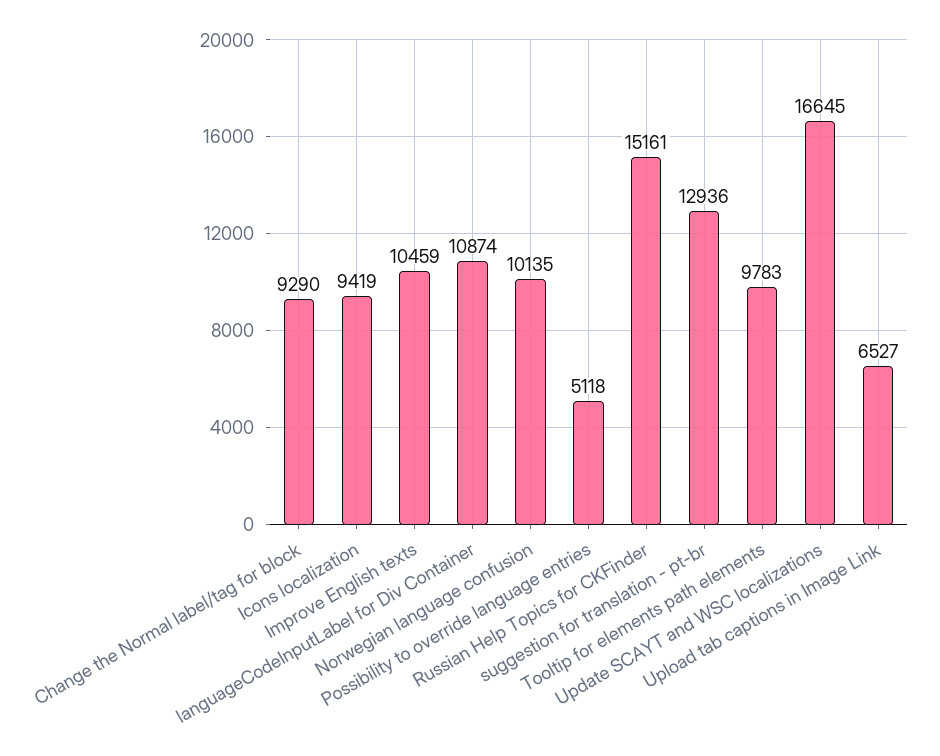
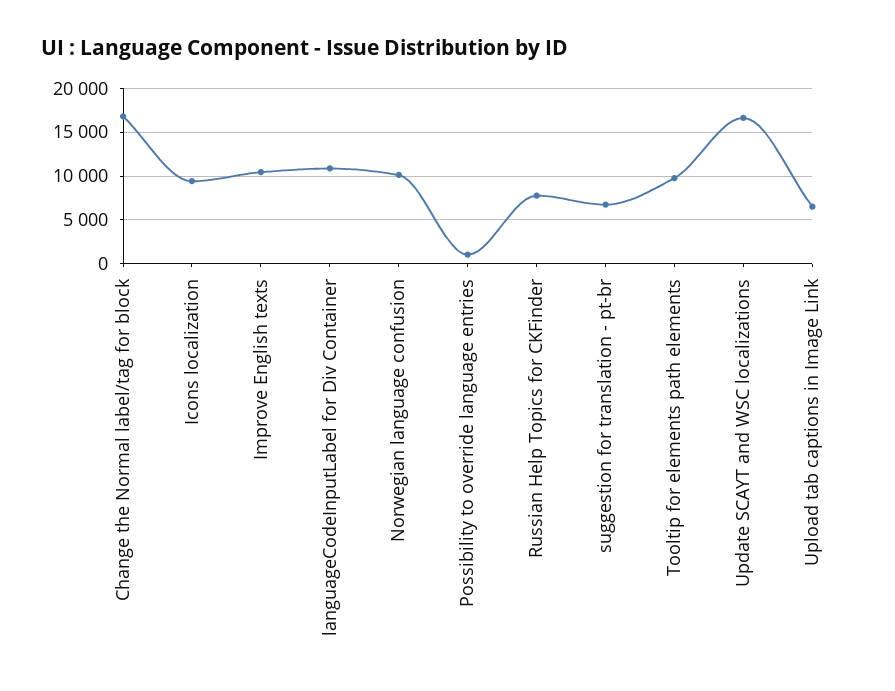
Change the Normal label/tag for block: 9290 -> 17000
Possibility to override language entries: 5118 -> 1000
Russian Help Topics for CKFinder: 15161 -> 8000
suggestion for translation - pt-br: 12936 -> 7000

